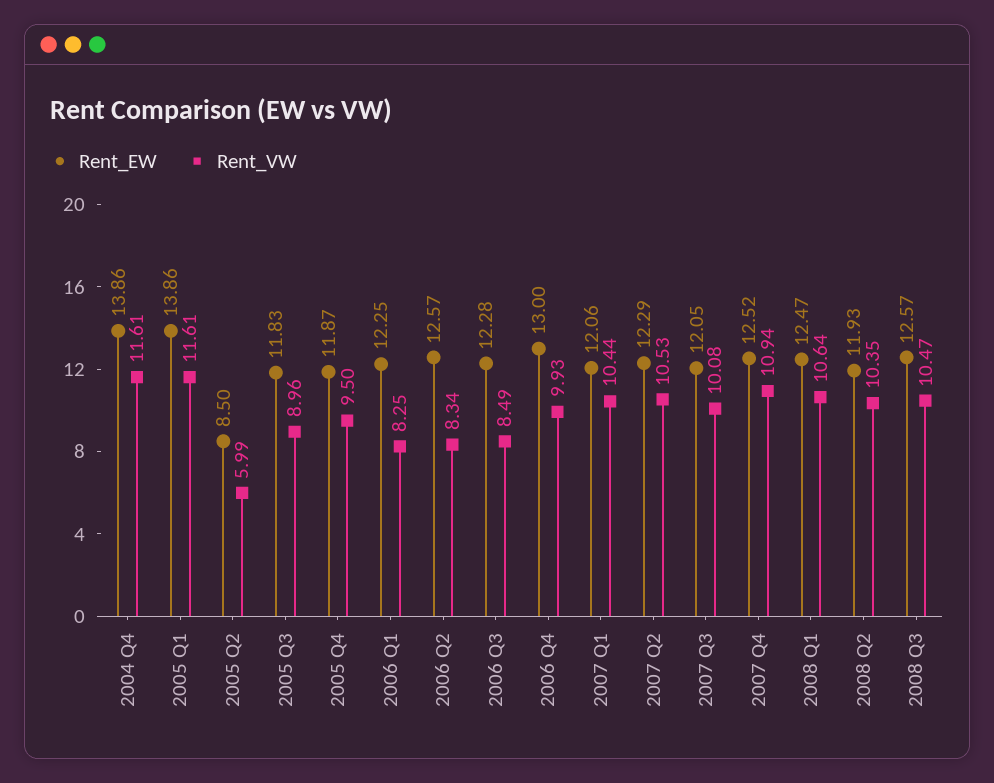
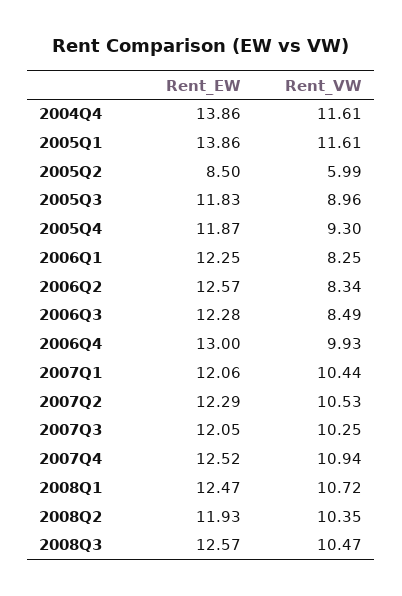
Rent_VW, 2005 Q4: 9.5 -> 9.3
Rent_VW, 2007 Q3: 10.08 -> 10.25
Rent_VW, 2008 Q1: 10.64 -> 10.72

